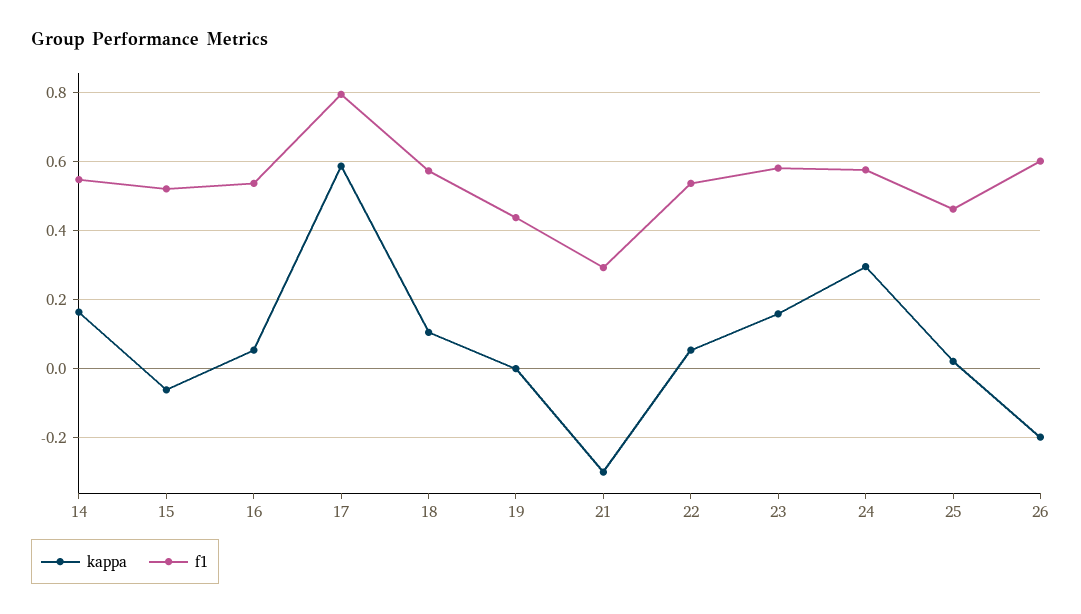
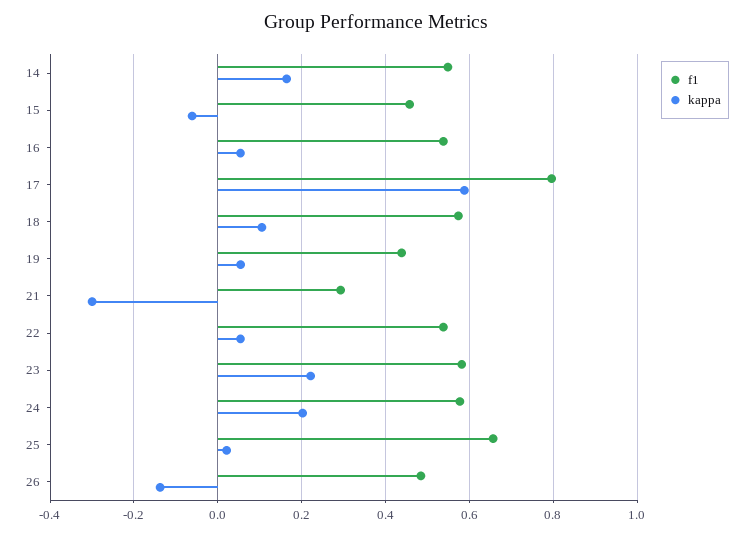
f1, 15: 0.52 -> 0.46
kappa, 19: 0 -> 0.06
kappa, 23: 0.16 -> 0.22
kappa, 24: 0.3 -> 0.2
f1, 25: 0.46 -> 0.66
kappa, 26: -0.2 -> -0.14
f1, 26: 0.6 -> 0.48

